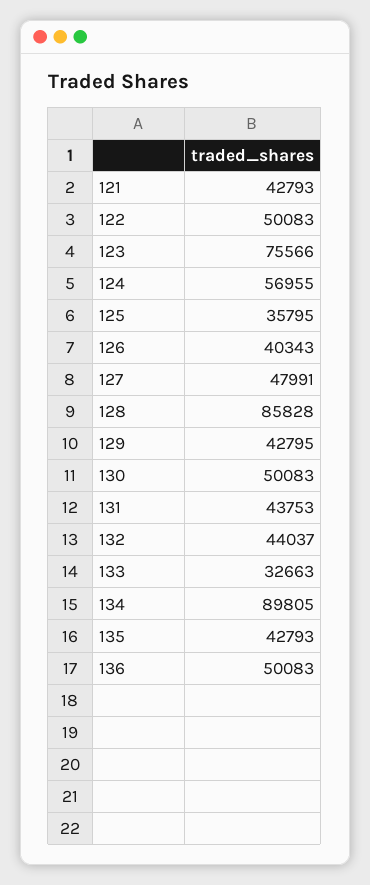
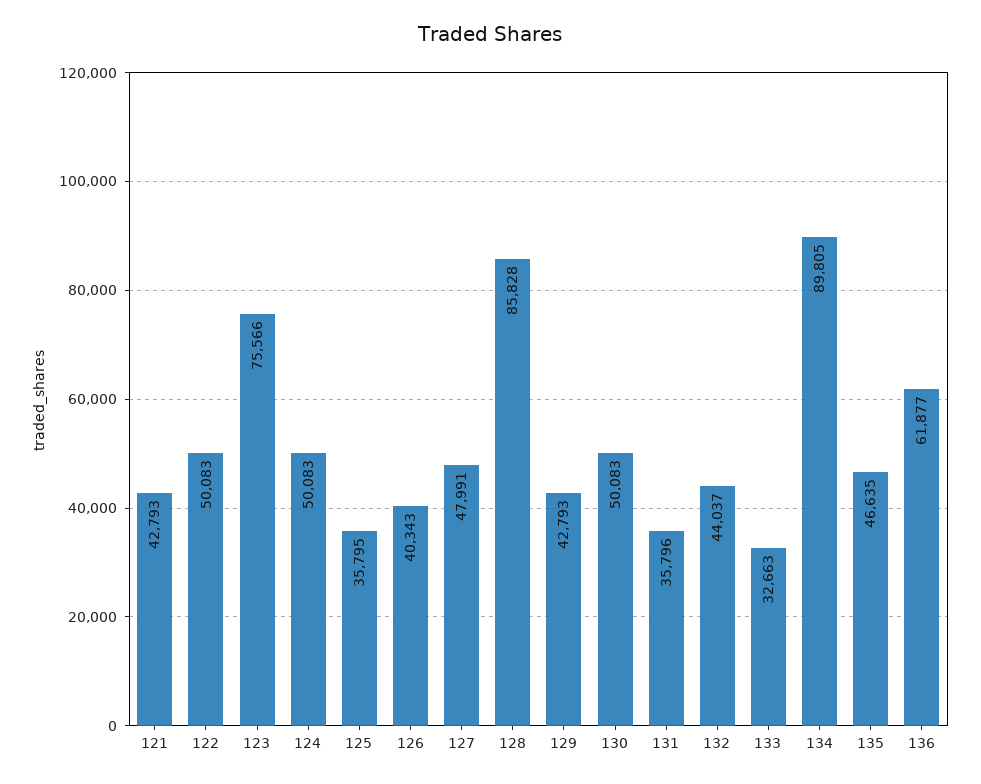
124: 56955 -> 50083
129: 42795 -> 42793
131: 43753 -> 35796
135: 42793 -> 46635
136: 50083 -> 61877

